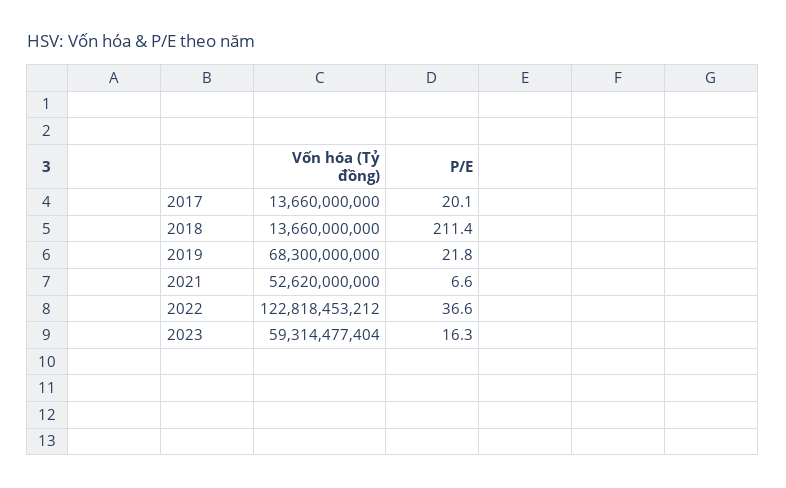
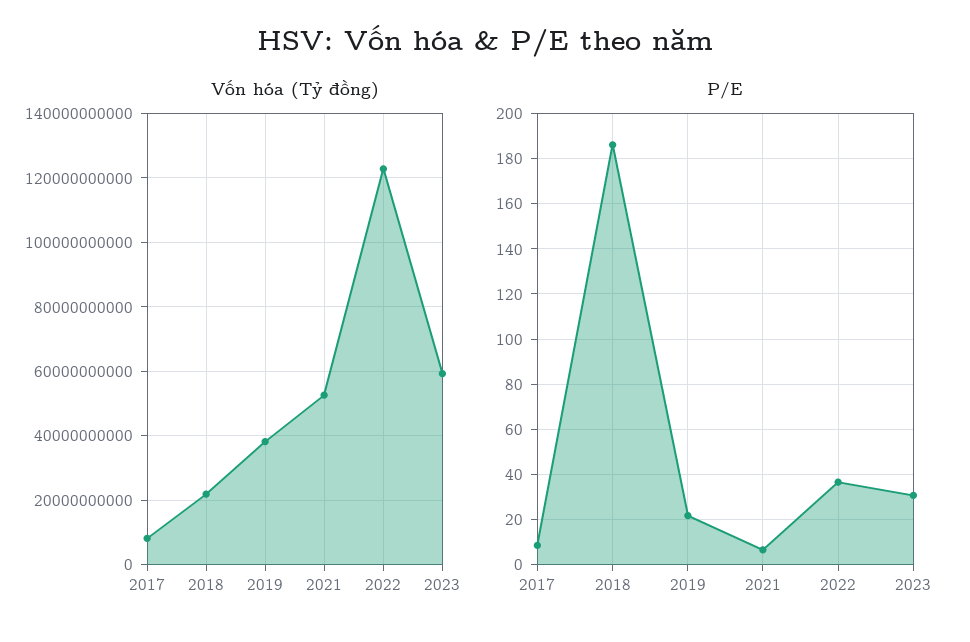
Vốn hóa (Tỷ đồng), 2017: 13660000000 -> 8000000000
P/E, 2017: 20.1 -> 10
Vốn hóa (Tỷ đồng), 2018: 13660000000 -> 22000000000
P/E, 2018: 211.4 -> 185
Vốn hóa (Tỷ đồng), 2019: 68300000000 -> 38000000000
P/E, 2023: 16.3 -> 30

